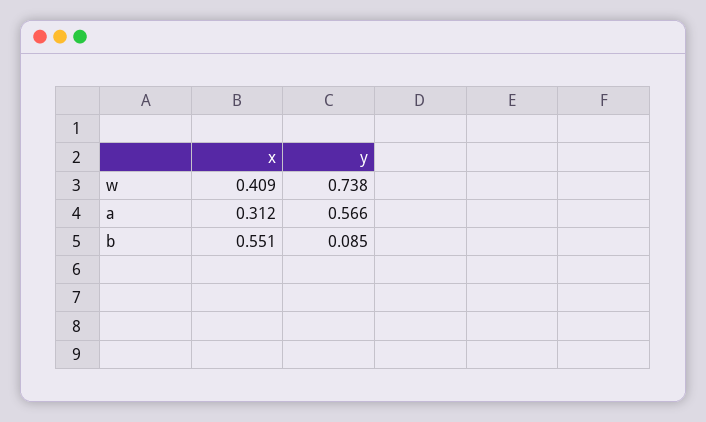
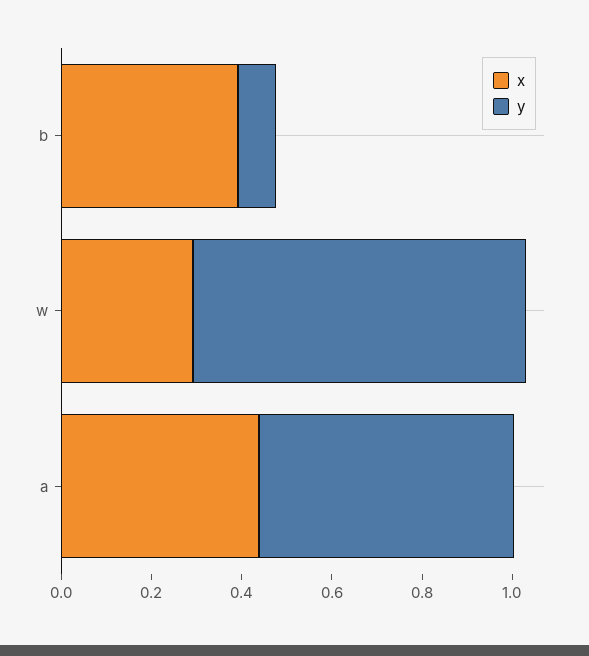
x, w: 0.409 -> 0.3
x, a: 0.312 -> 0.45
x, b: 0.551 -> 0.4

